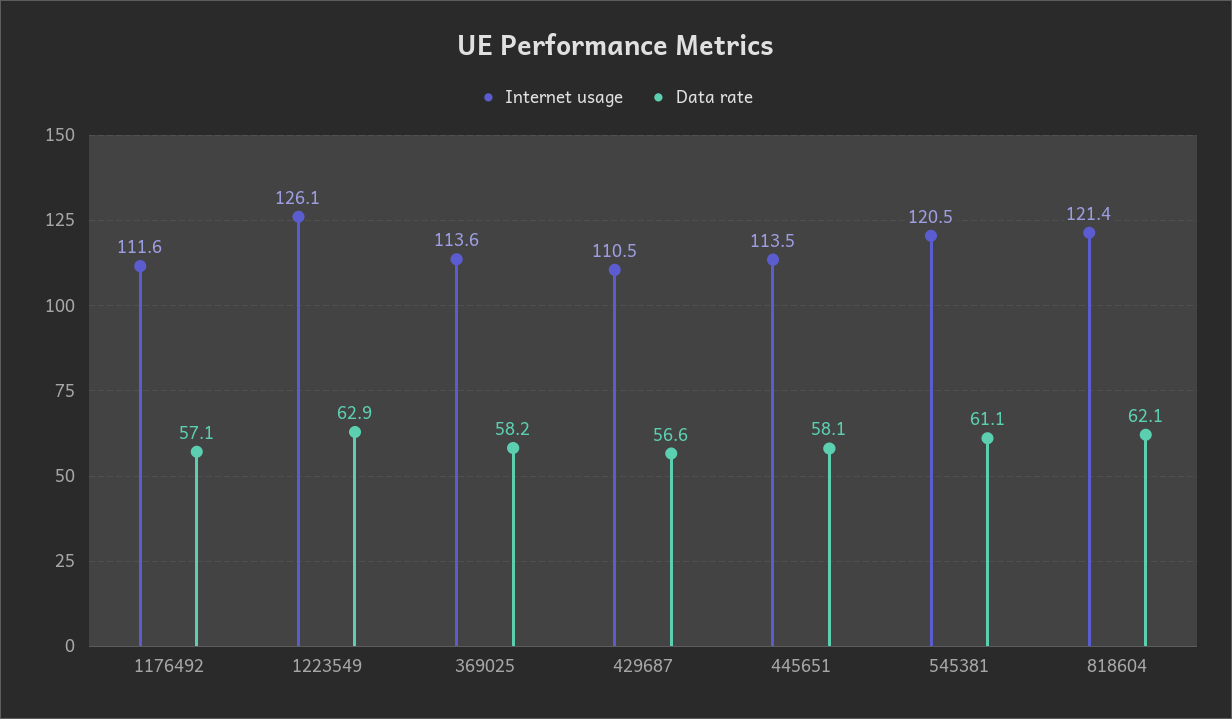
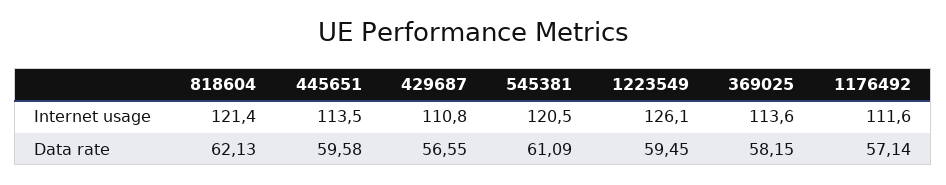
Data rate, 1223549: 62.9 -> 59.45
Internet usage, 429687: 110.5 -> 110.8
Data rate, 445651: 58.1 -> 59.58

